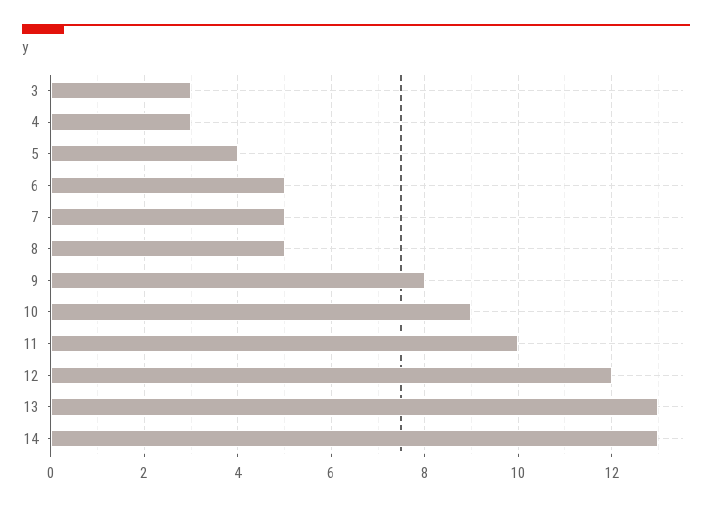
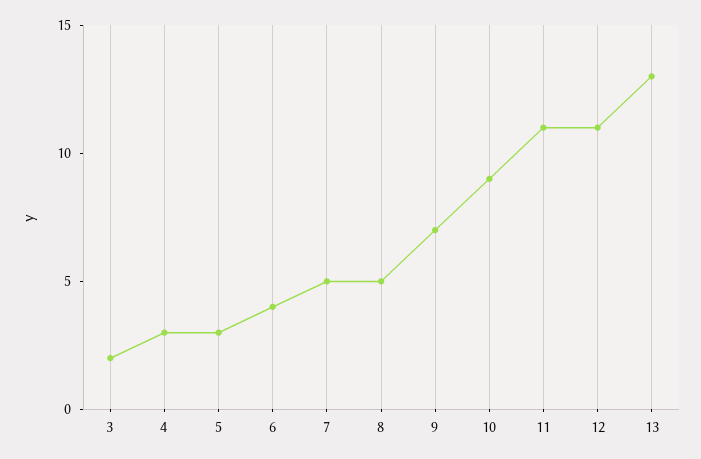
3: 3 -> 2
5: 4 -> 3
6: 5 -> 4
9: 8 -> 7
11: 10 -> 11
12: 12 -> 11
14: 13 -> none

